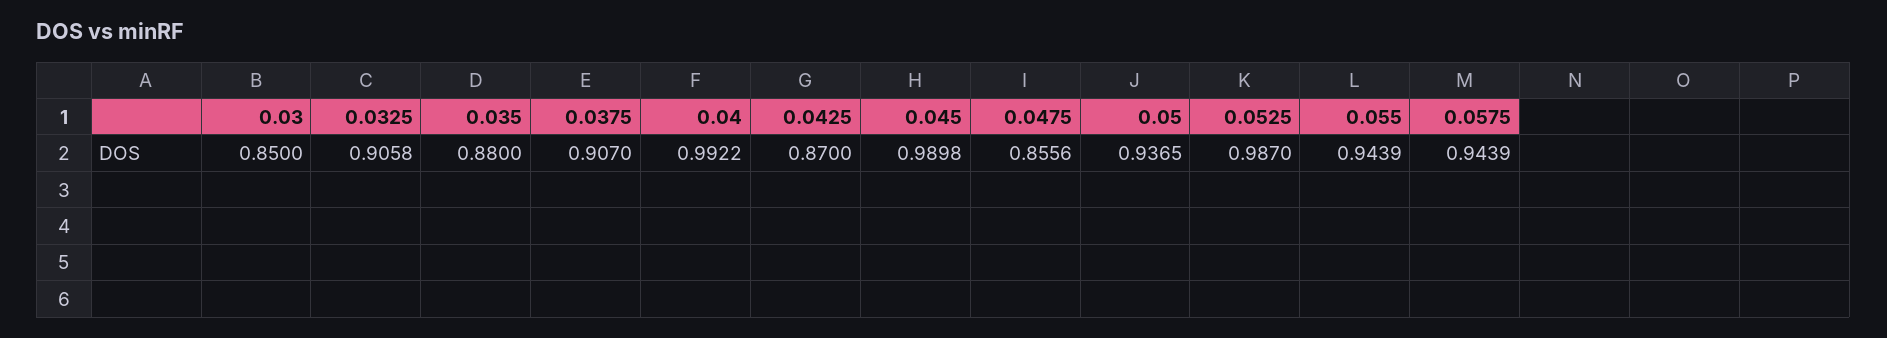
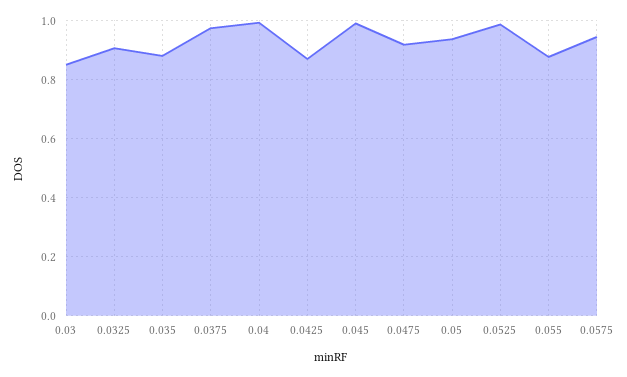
0.0375: 0.907 -> 0.975
0.0475: 0.8556 -> 0.925
0.055: 0.9439 -> 0.875

